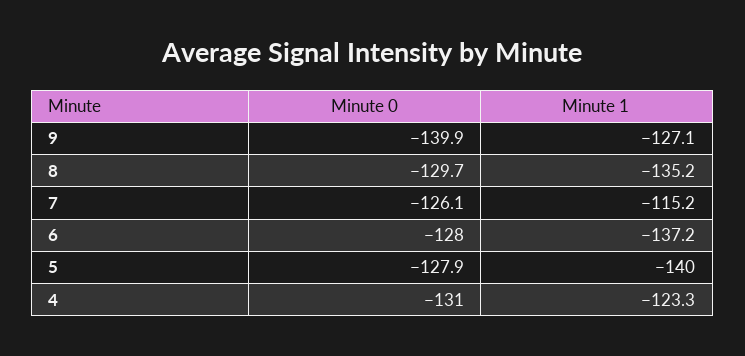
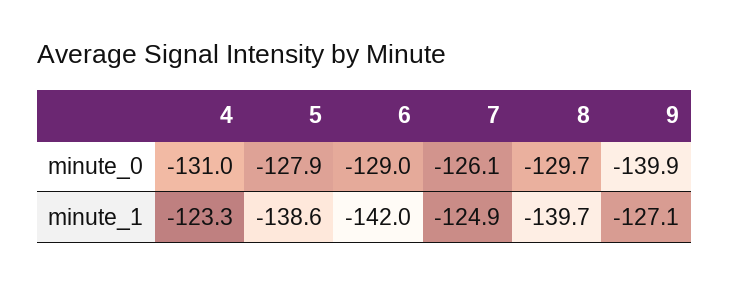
Minute 1, 8: -135.2 -> -139.7
Minute 1, 7: -115.2 -> -124.9
Minute 0, 6: -128 -> -129
Minute 1, 6: -137.2 -> -142
Minute 1, 5: -140 -> -138.6

